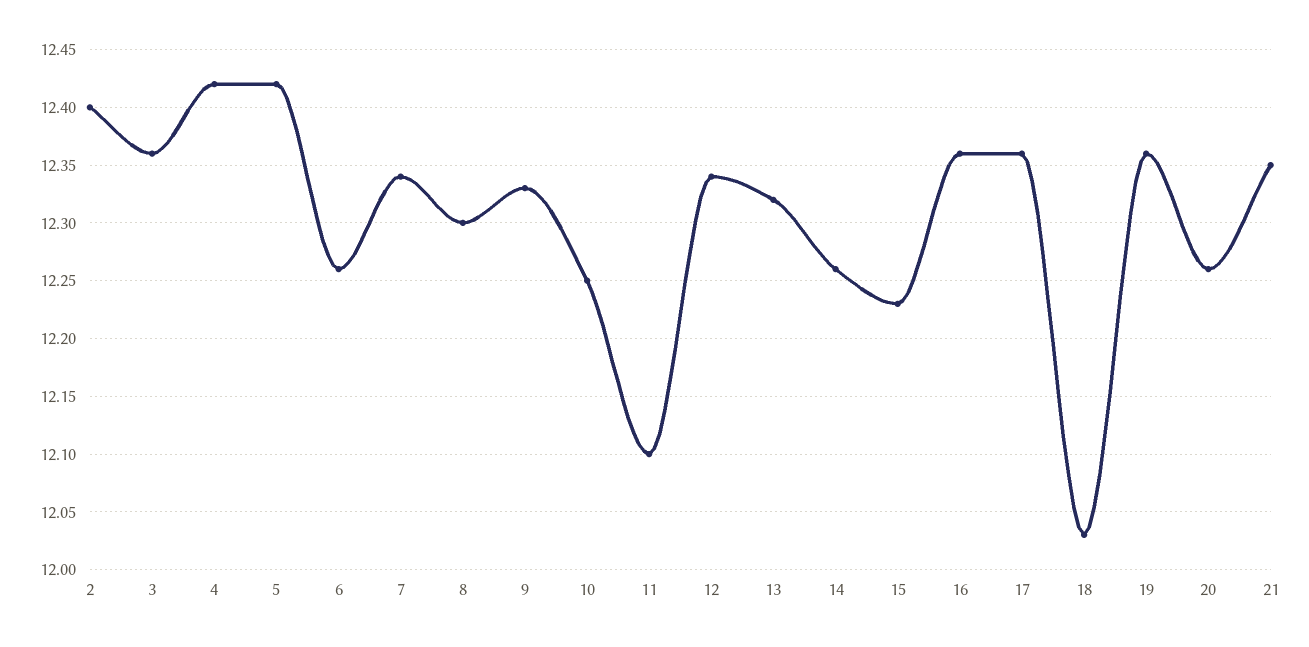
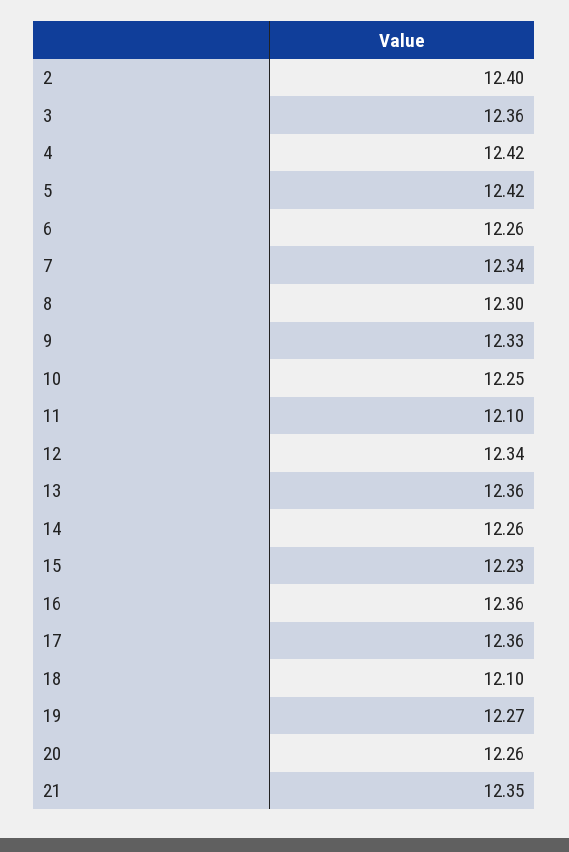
13: 12.32 -> 12.36
18: 12.03 -> 12.1
19: 12.36 -> 12.27

